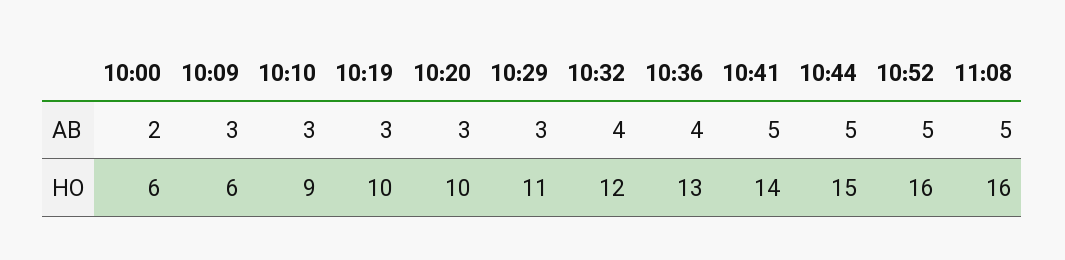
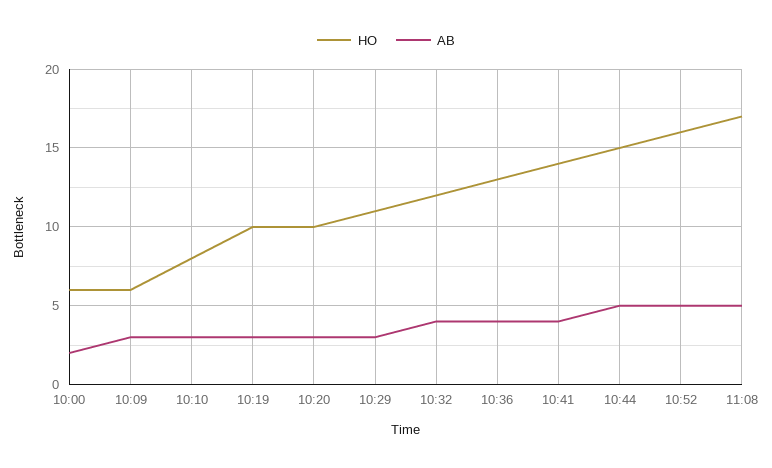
AB, 10:41: 5 -> 4
HO, 10:10: 9 -> 8
HO, 11:08: 16 -> 17

